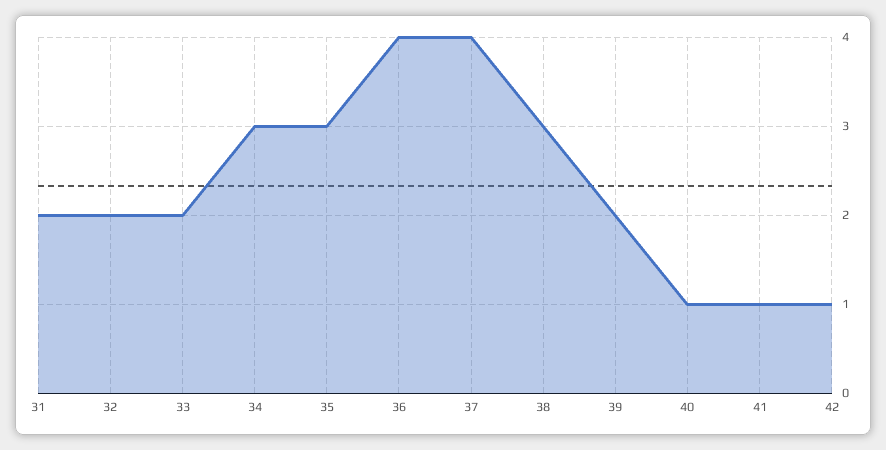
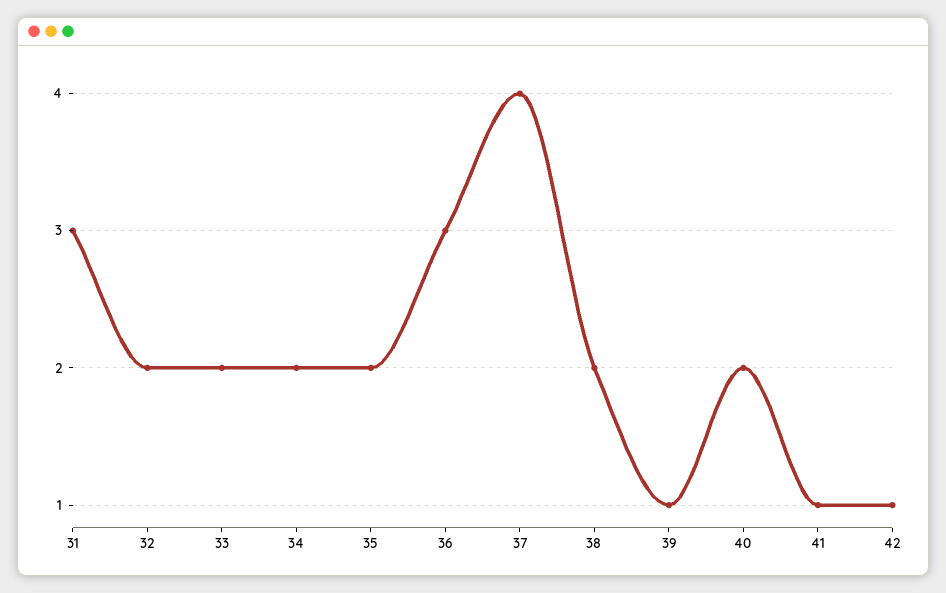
31: 2 -> 3
34: 3 -> 2
35: 3 -> 2
36: 4 -> 3
38: 3 -> 2
39: 2 -> 1
40: 1 -> 2

